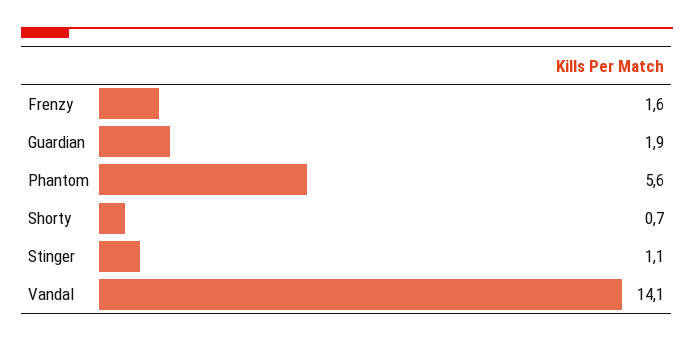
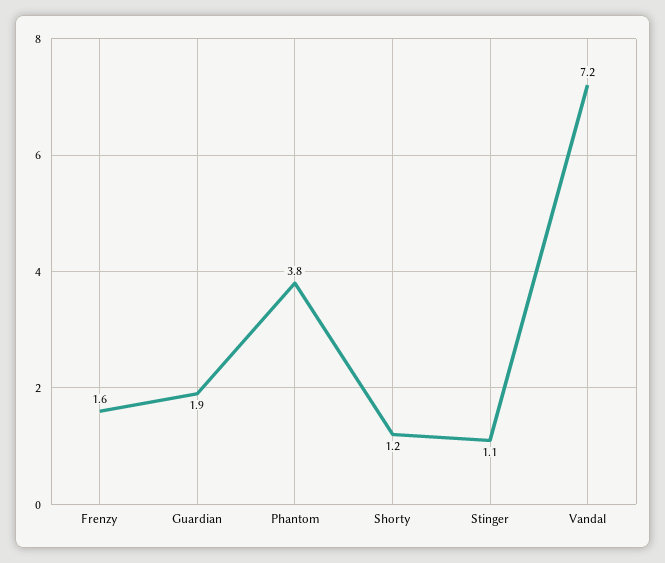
Phantom: 5.6 -> 3.8
Shorty: 0.7 -> 1.2
Vandal: 14.1 -> 7.2

